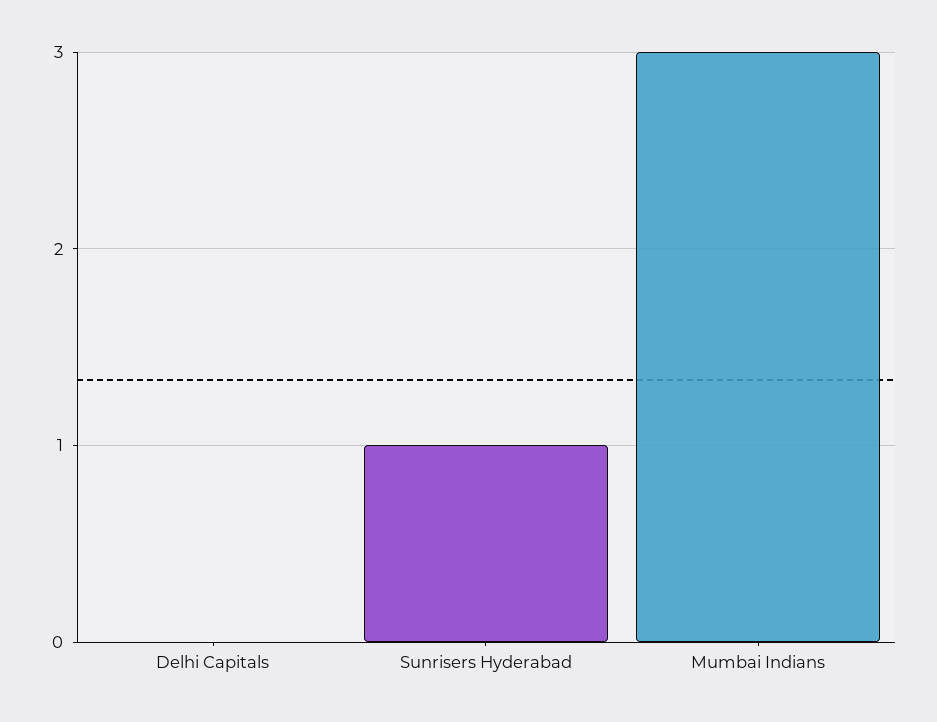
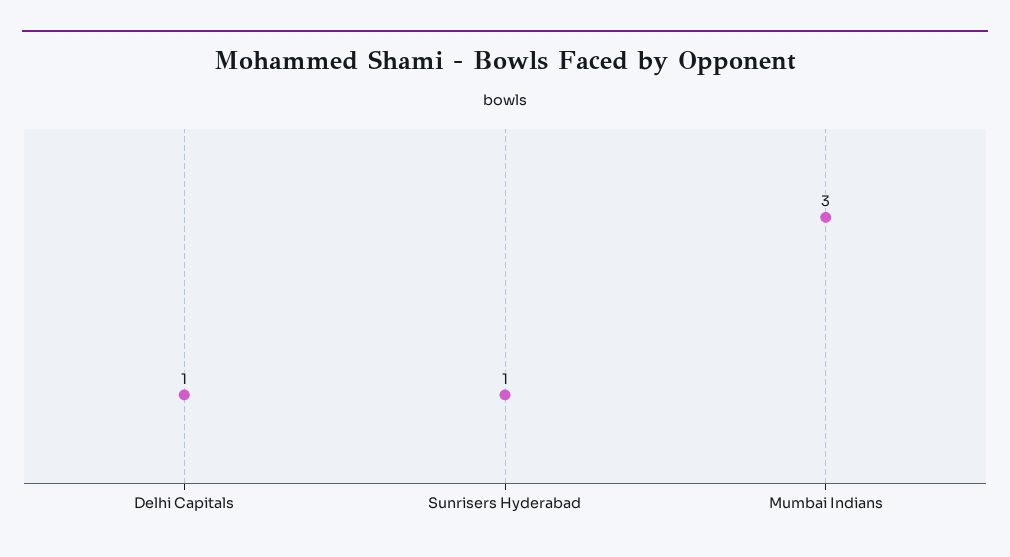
Delhi Capitals: 0 -> 1

